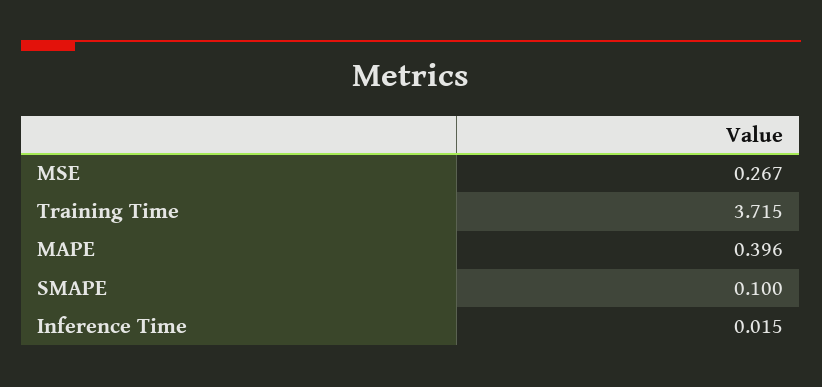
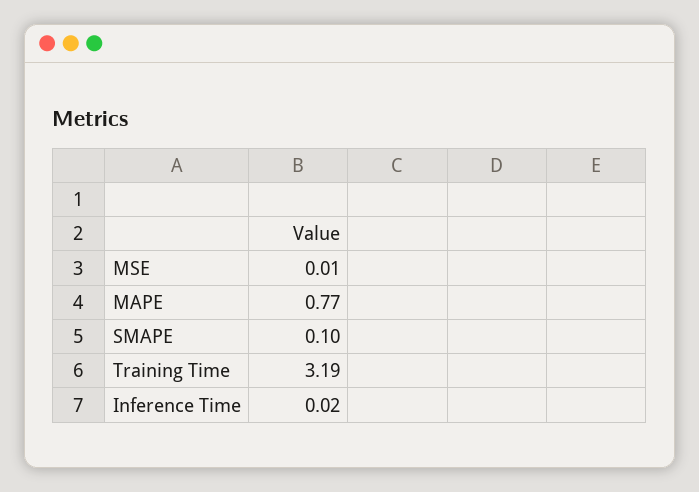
MSE: 0.267 -> 0.01
Training Time: 3.715 -> 3.19
MAPE: 0.396 -> 0.77

